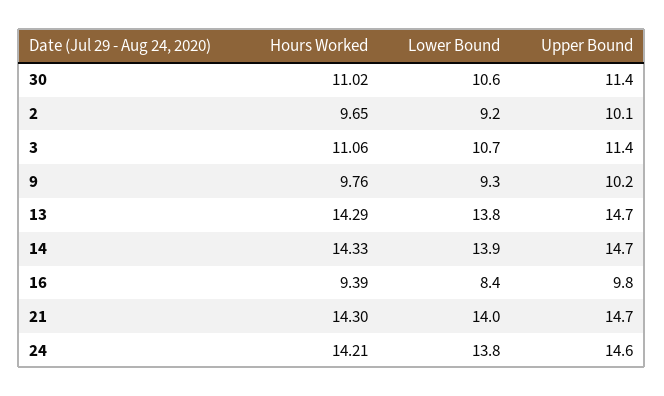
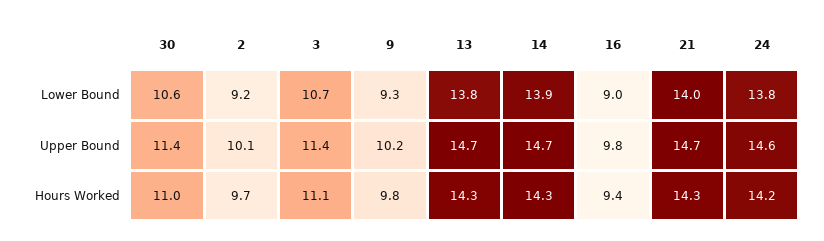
Lower Bound, 16: 8.4 -> 9

